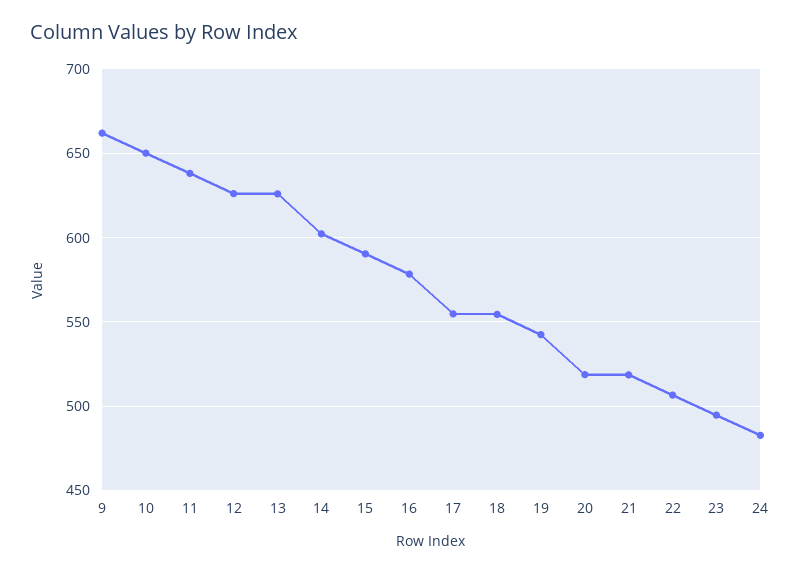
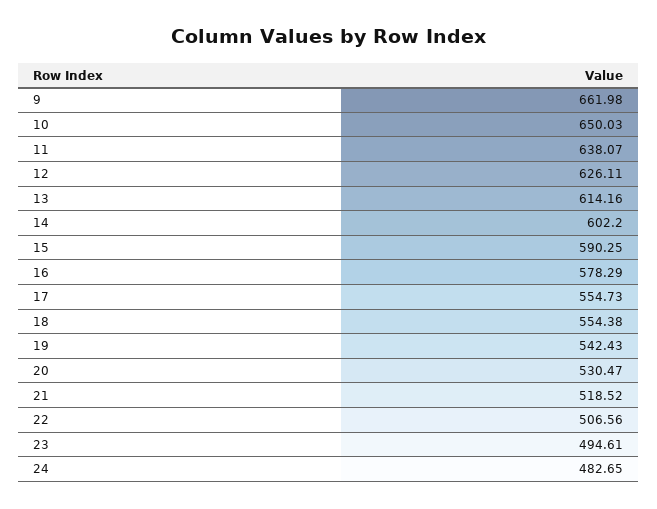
13: 625 -> 614.16
20: 520 -> 530.47

